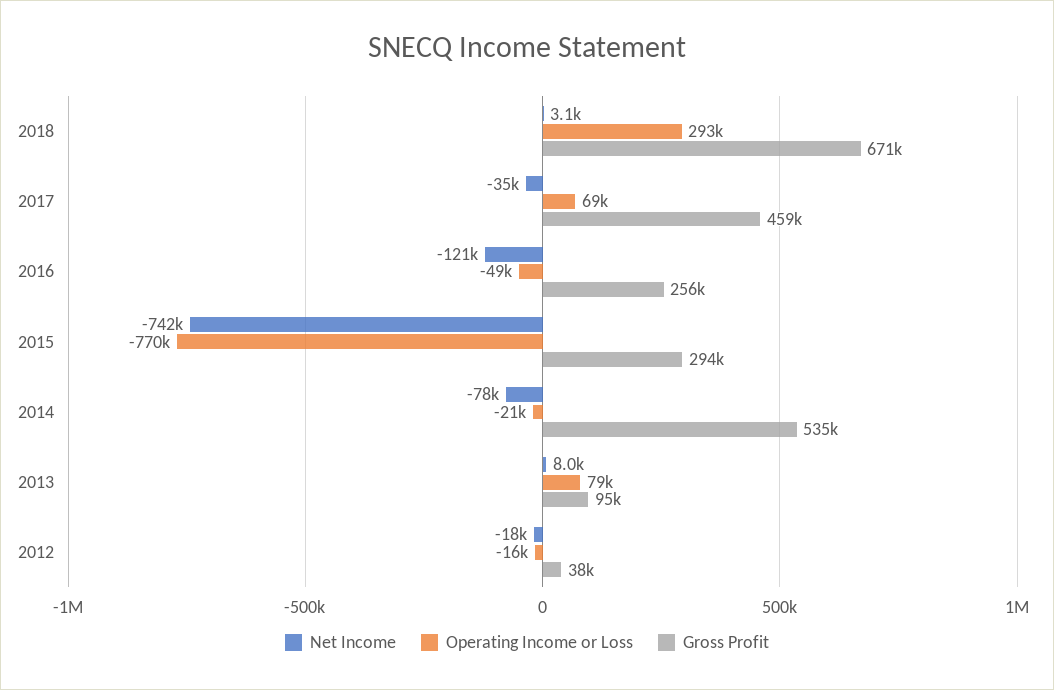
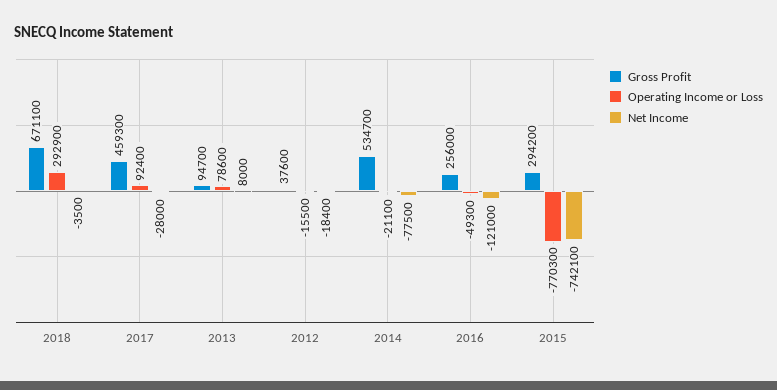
Net Income, 2018: 3100 -> -3500
Net Income, 2017: -35000 -> -28000
Operating Income or Loss, 2017: 69000 -> 92400

